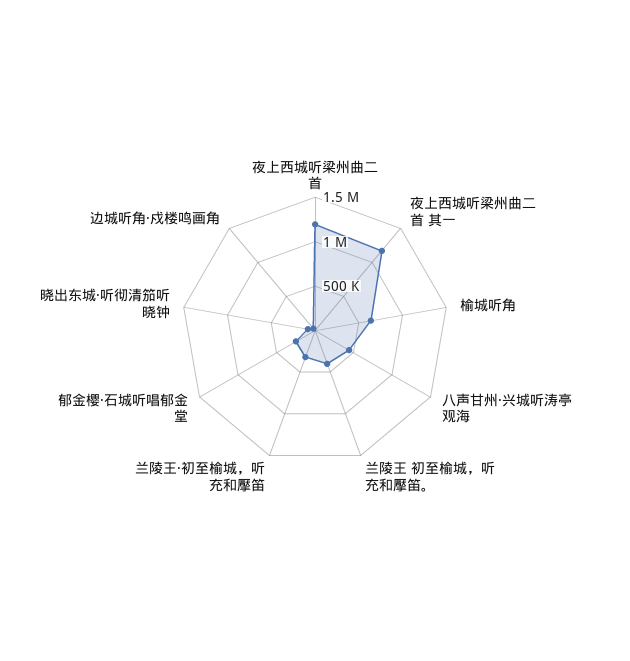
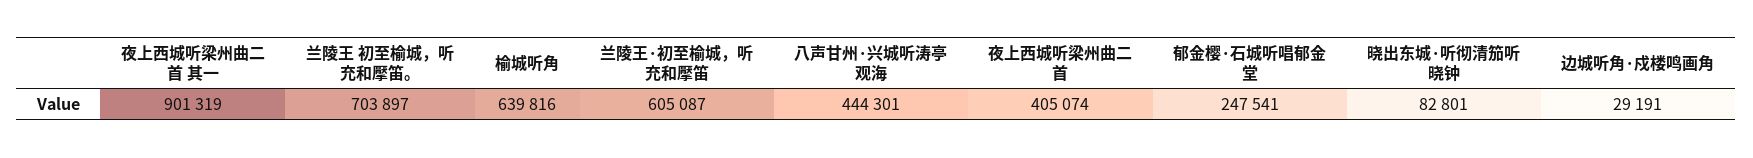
夜上西城听梁州曲二首: 1200000 -> 405074
夜上西城听梁州曲二首 其一: 1200000 -> 901319
兰陵王 初至榆城，听充和擪笛。: 400000 -> 703897
兰陵王·初至榆城，听充和擪笛: 300000 -> 605087

